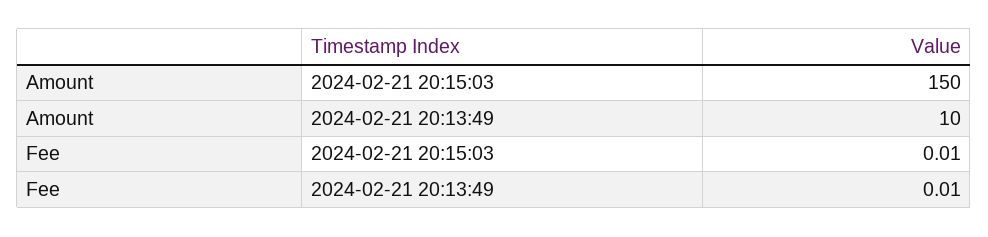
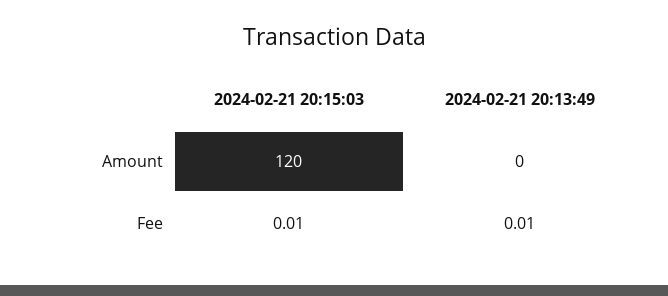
Amount, 2024-02-21 20:15:03: 150 -> 120
Amount, 2024-02-21 20:13:49: 10 -> 0

